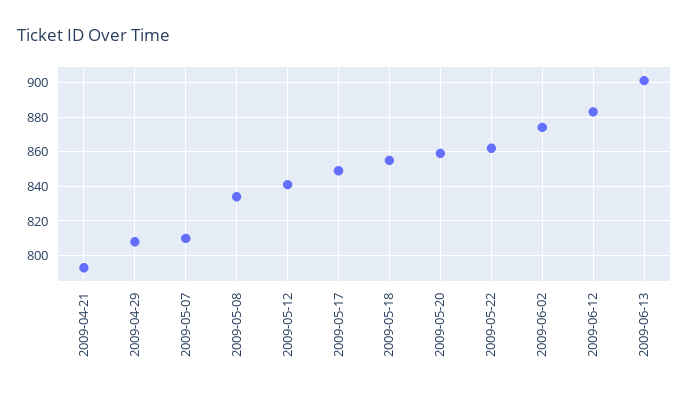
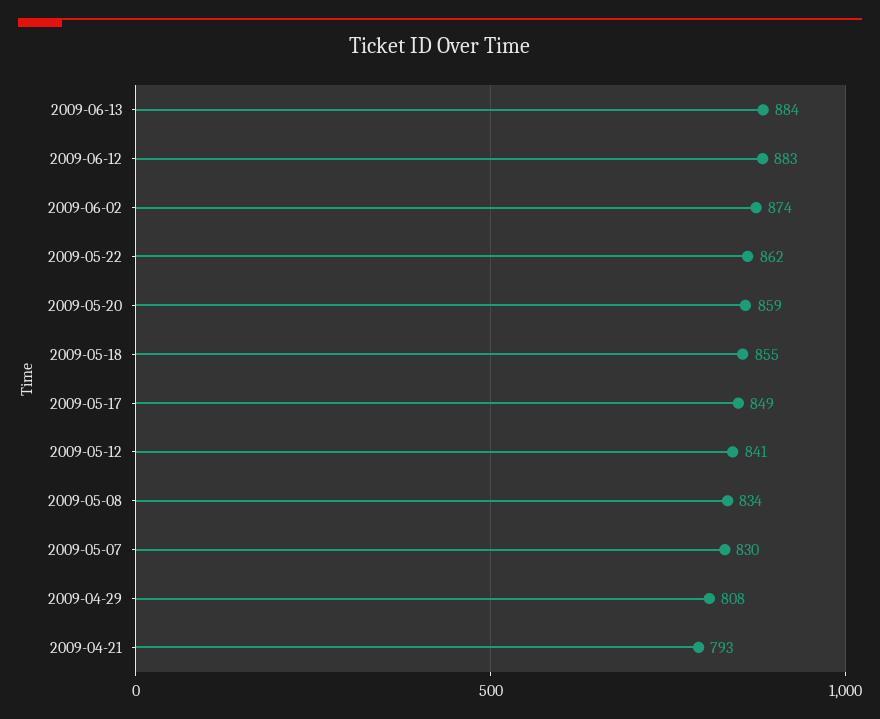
2009-05-07: 810 -> 830
2009-06-13: 900 -> 884

